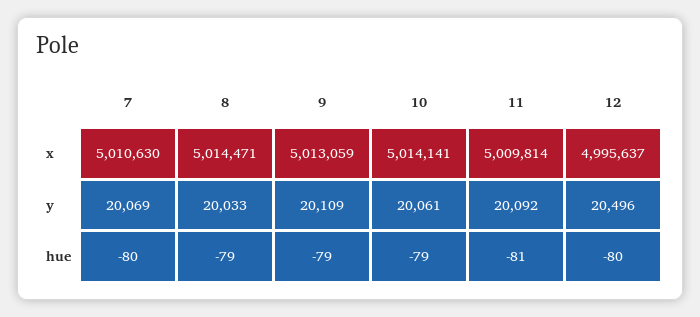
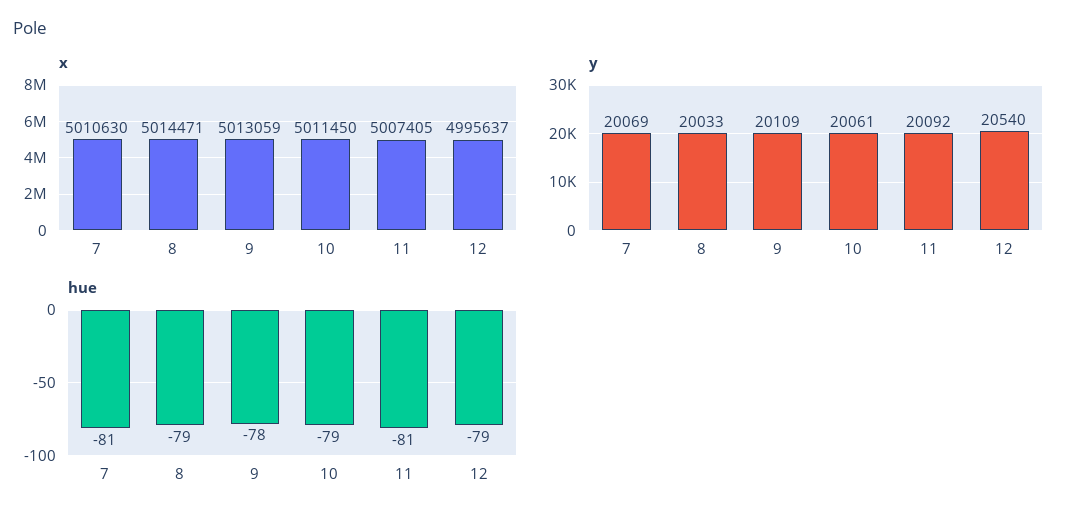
x, 10: 5014141 -> 5011450
x, 11: 5009814 -> 5007405
y, 12: 20496 -> 20540
hue, 7: -80 -> -81
hue, 9: -79 -> -78
hue, 12: -80 -> -79

